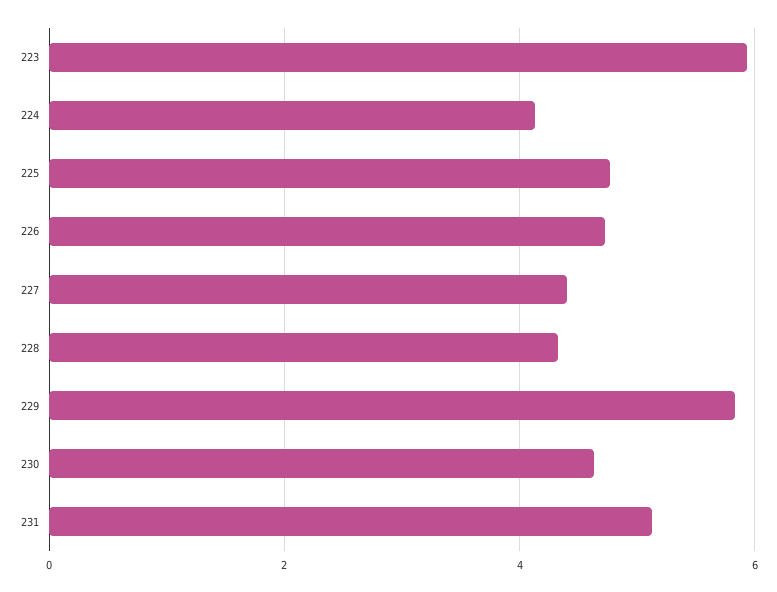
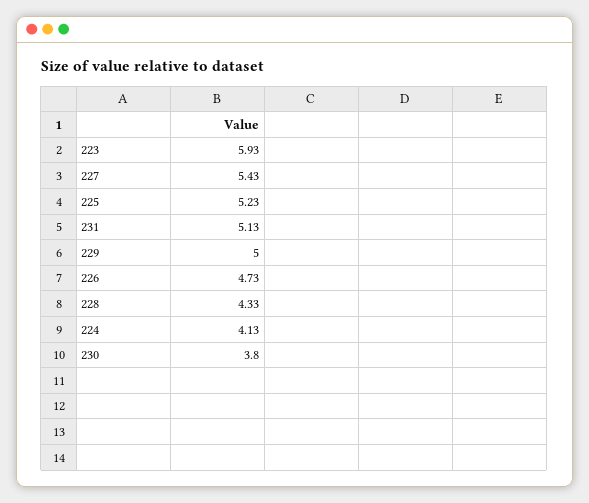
225: 4.8 -> 5.23
227: 4.4 -> 5.43
229: 5.8 -> 5
230: 4.6 -> 3.8

